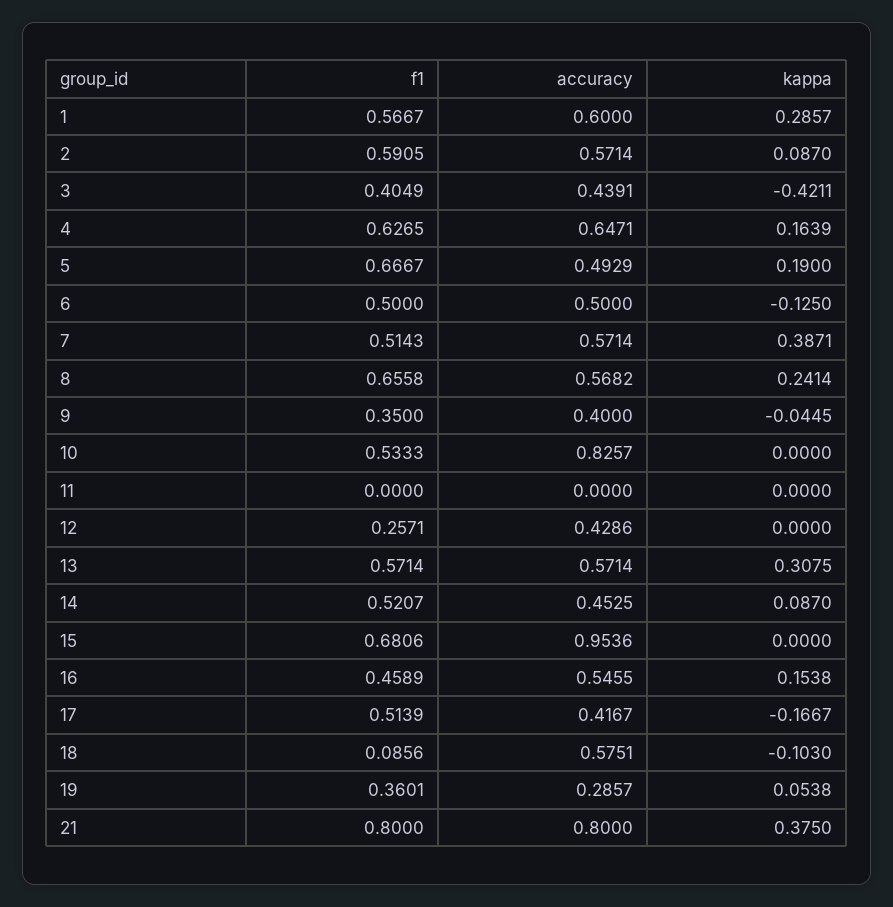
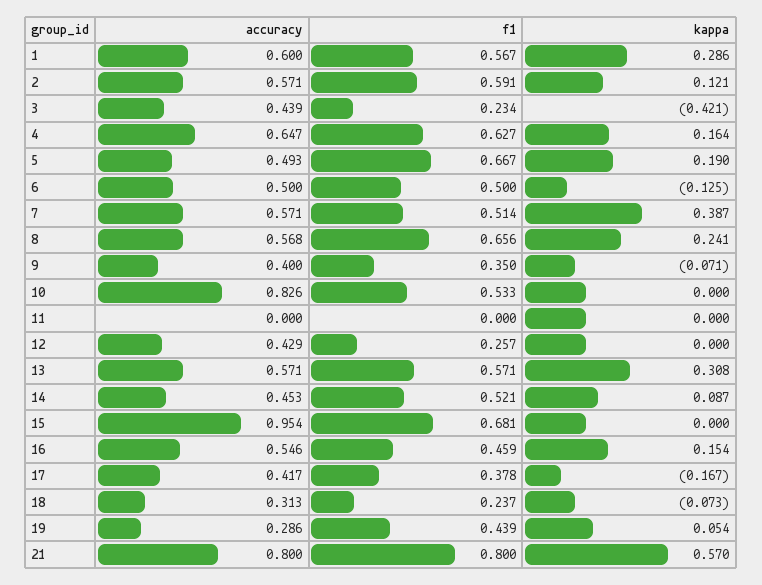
kappa, 2: 0.087 -> 0.121
f1, 3: 0.4049 -> 0.234
kappa, 9: -0.0445 -> -0.071
f1, 17: 0.5139 -> 0.378
f1, 18: 0.0856 -> 0.237
accuracy, 18: 0.5751 -> 0.313
kappa, 18: -0.103 -> -0.073
f1, 19: 0.3601 -> 0.439
kappa, 21: 0.375 -> 0.57

